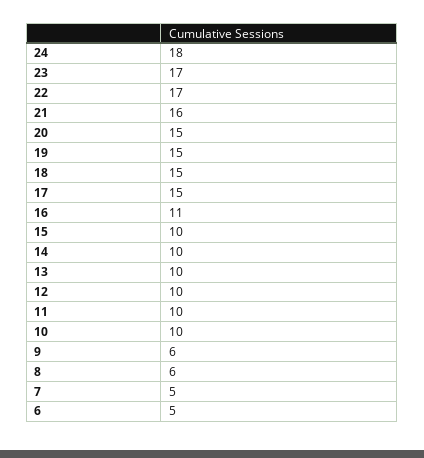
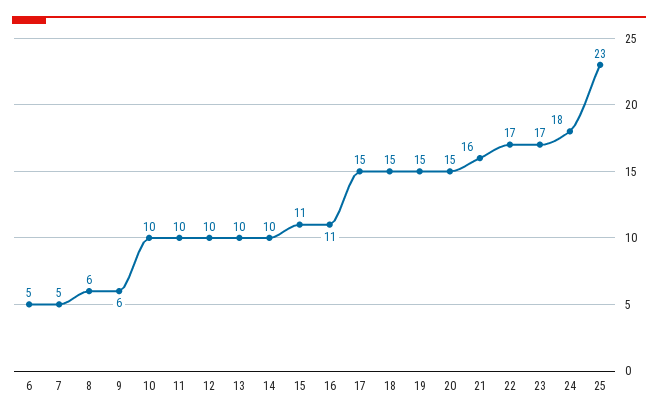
15: 10 -> 11
25: none -> 23

